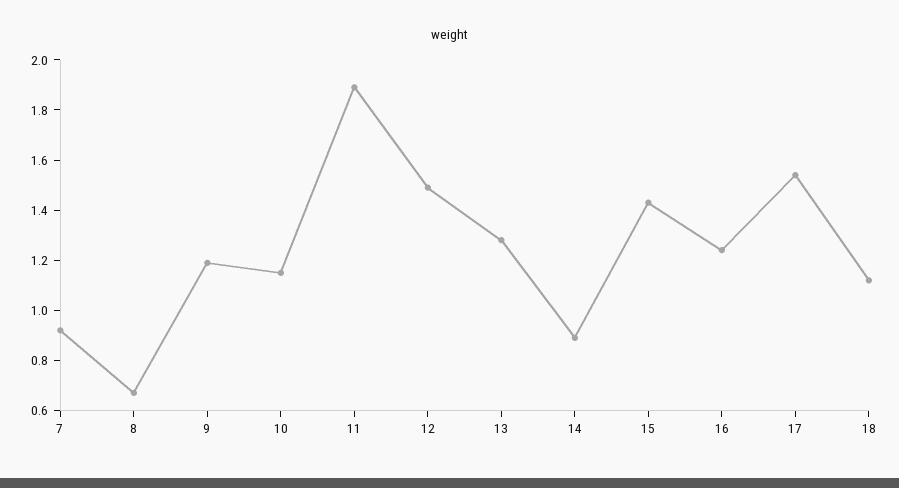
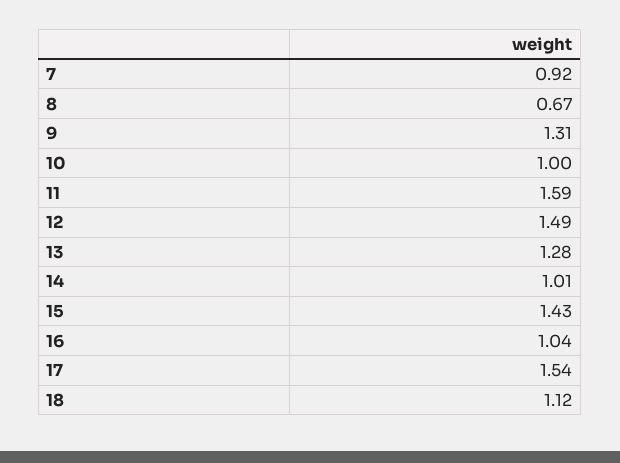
9: 1.2 -> 1.31
10: 1.15 -> 1
11: 1.9 -> 1.59
14: 0.9 -> 1.01
16: 1.25 -> 1.04

